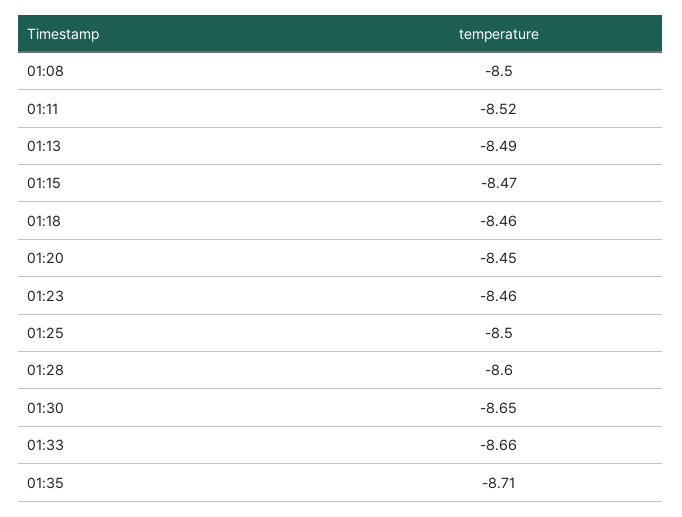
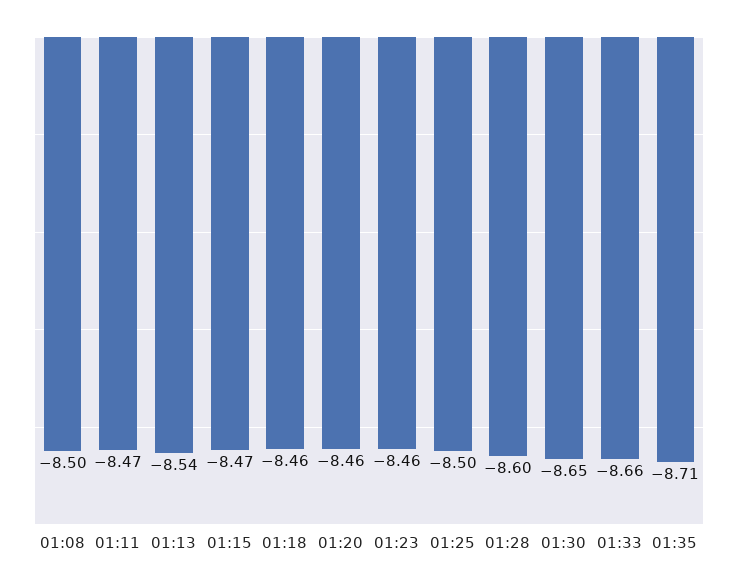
01:11: -8.52 -> -8.47
01:13: -8.49 -> -8.54
01:20: -8.45 -> -8.46

